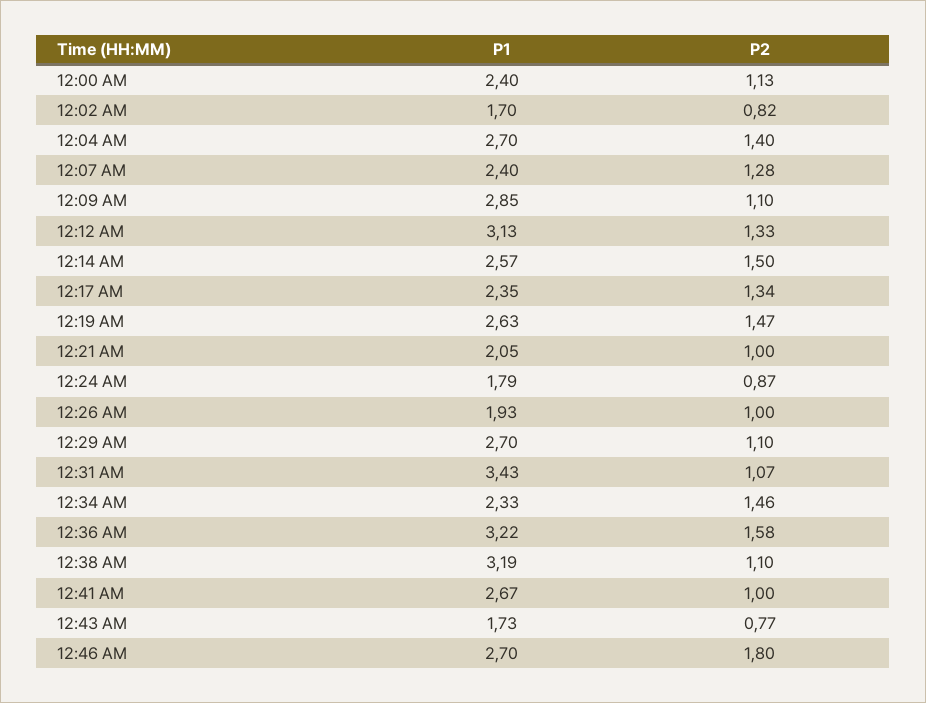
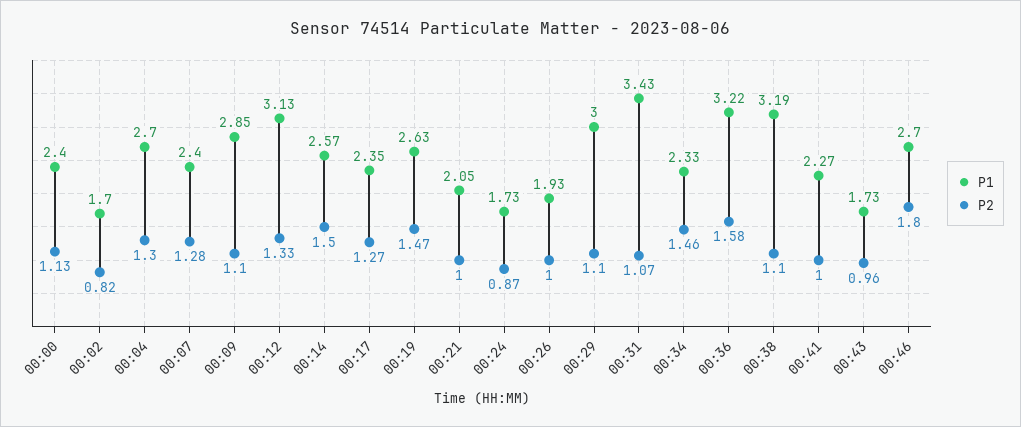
P2, 12:04 AM: 1.4 -> 1.3
P2, 12:17 AM: 1.34 -> 1.27
P1, 12:24 AM: 1.79 -> 1.73
P1, 12:29 AM: 2.7 -> 3
P1, 12:41 AM: 2.67 -> 2.27
P2, 12:43 AM: 0.77 -> 0.96

